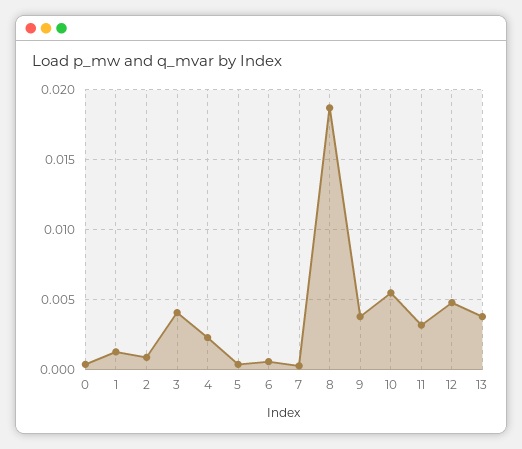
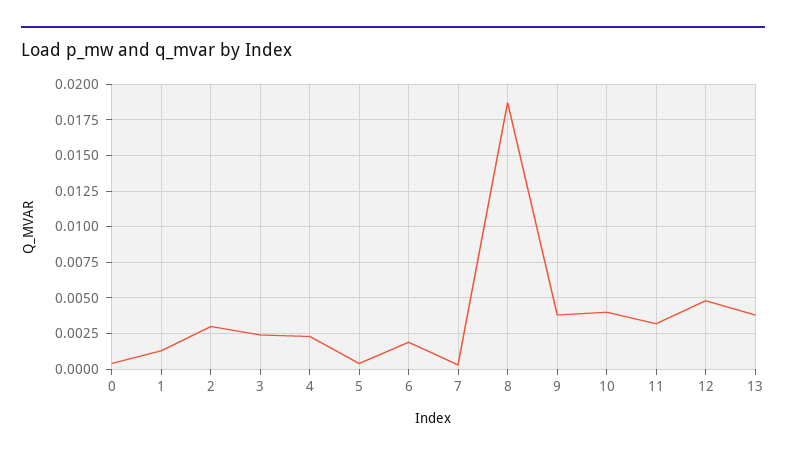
2: 0.001 -> 0.003
3: 0.004 -> 0.0025
6: 0.0005 -> 0.002
10: 0.0055 -> 0.004

